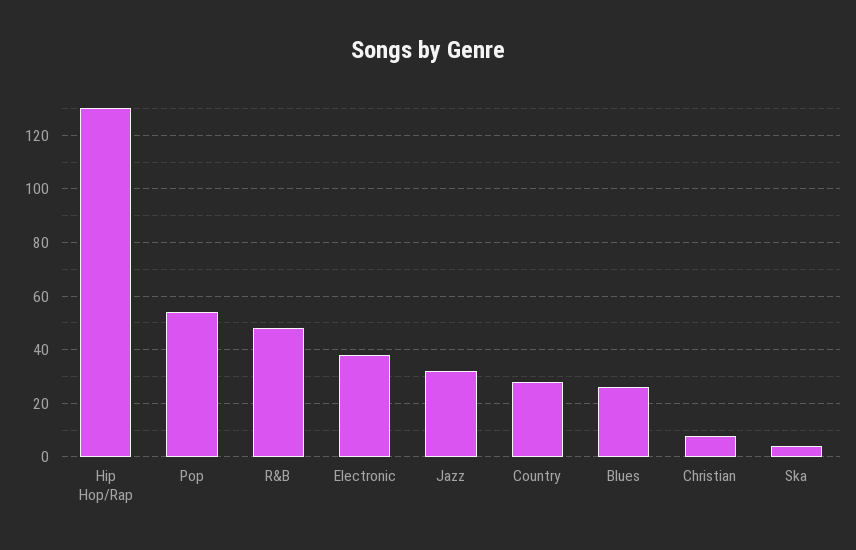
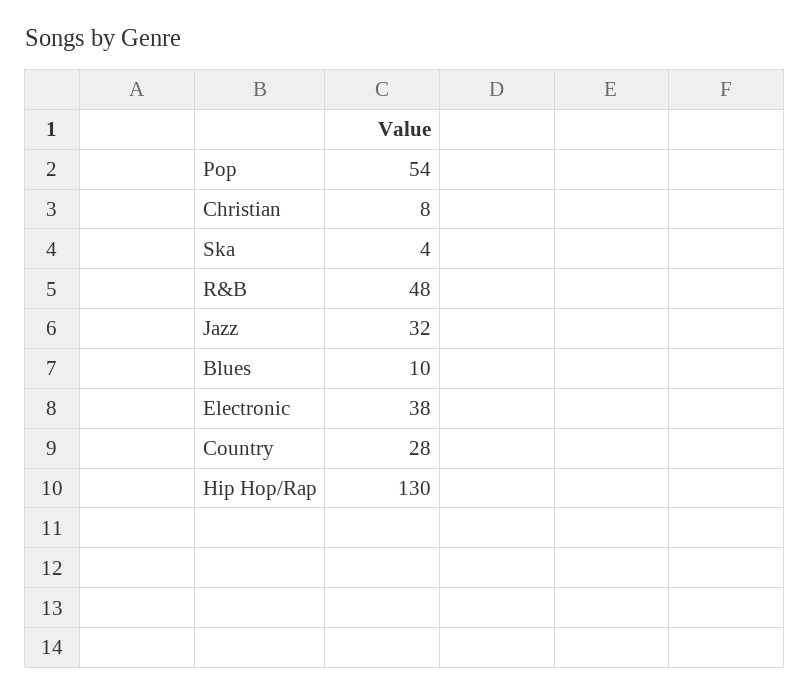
Blues: 25 -> 10

